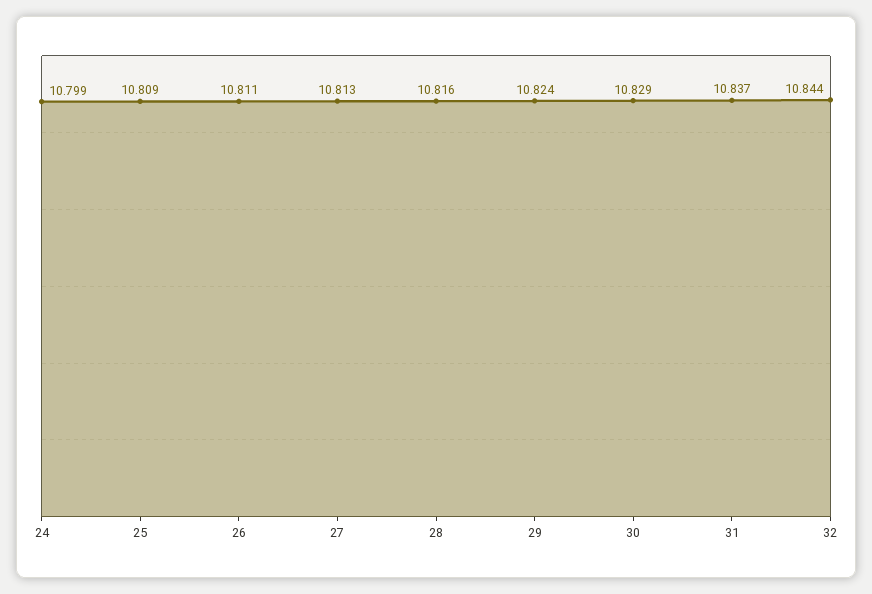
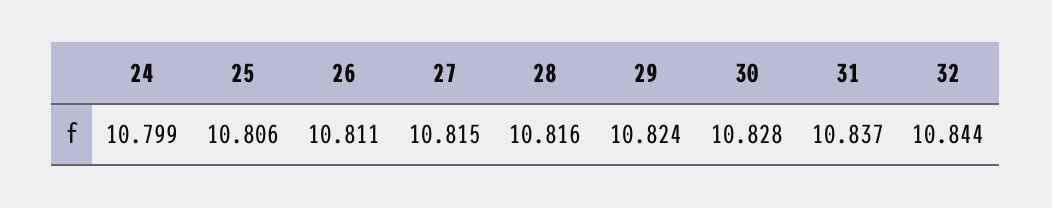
25: 10.809 -> 10.806
27: 10.813 -> 10.815
30: 10.829 -> 10.828

